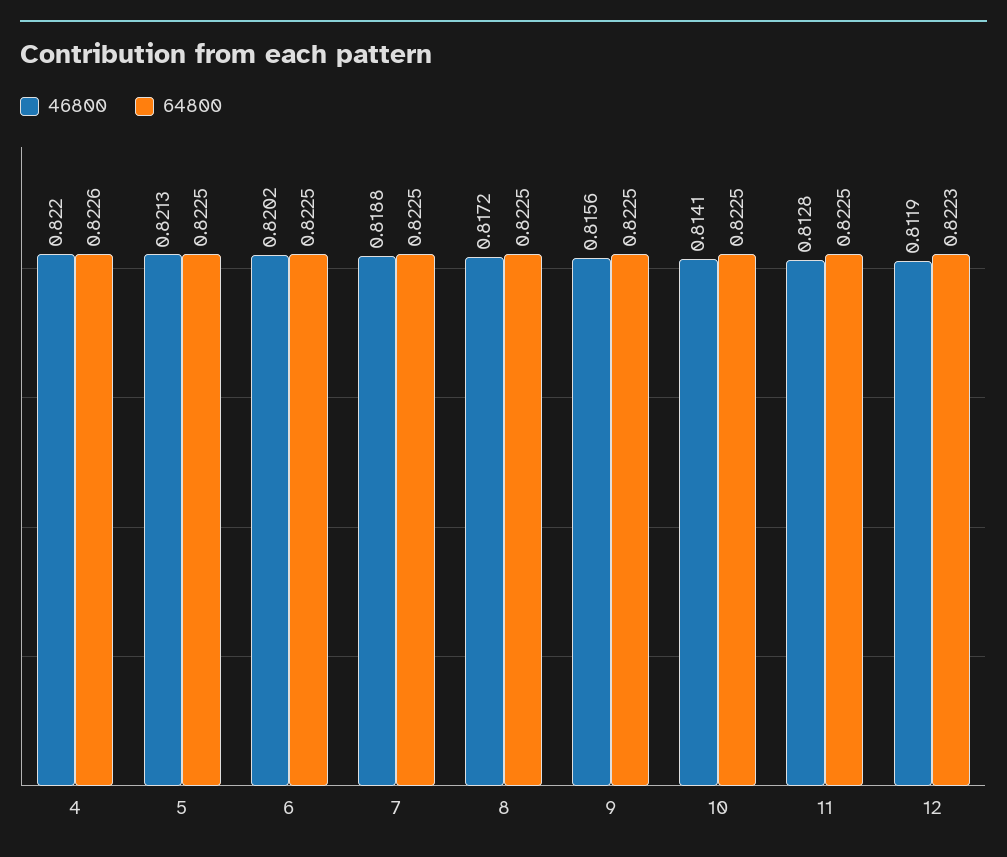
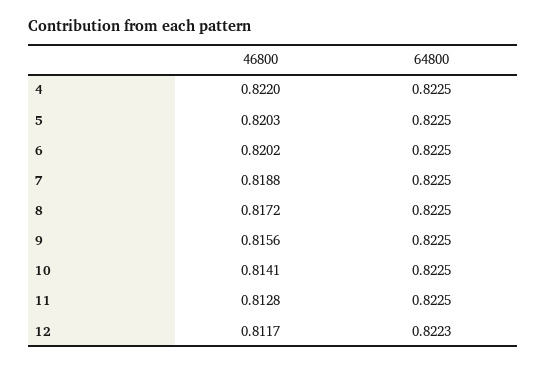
64800, 4: 0.8226 -> 0.8225
46800, 5: 0.8213 -> 0.8203
46800, 12: 0.8119 -> 0.8117

